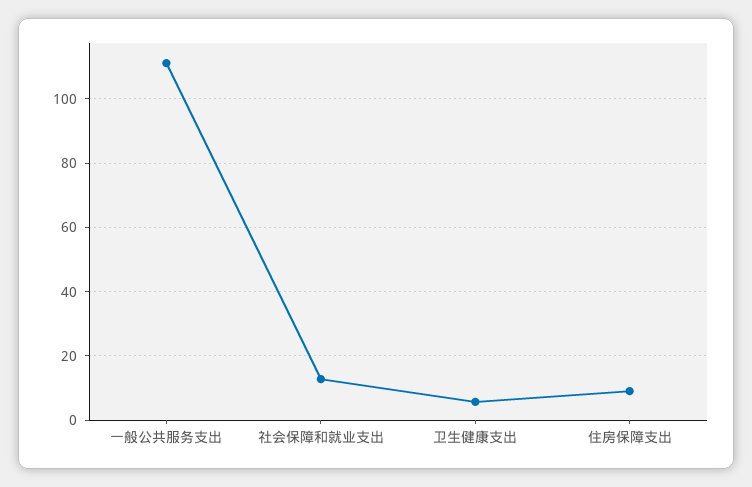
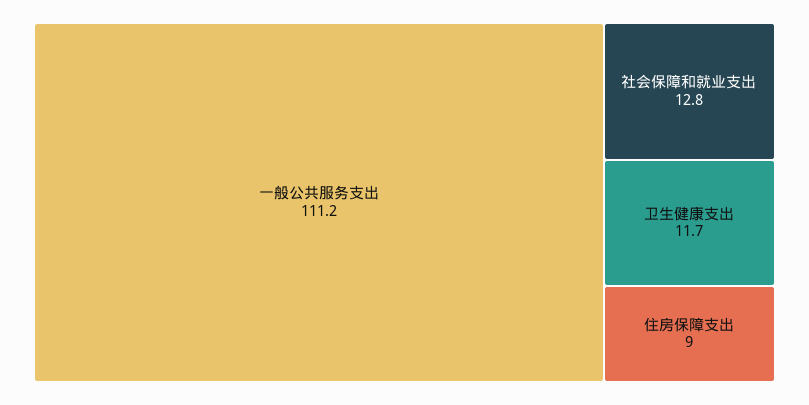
卫生健康支出: 6 -> 11.7

